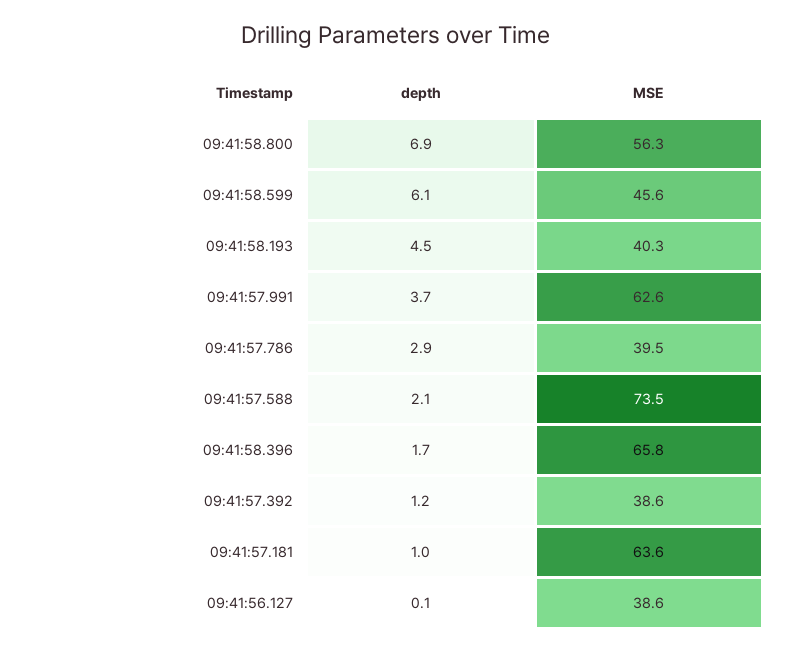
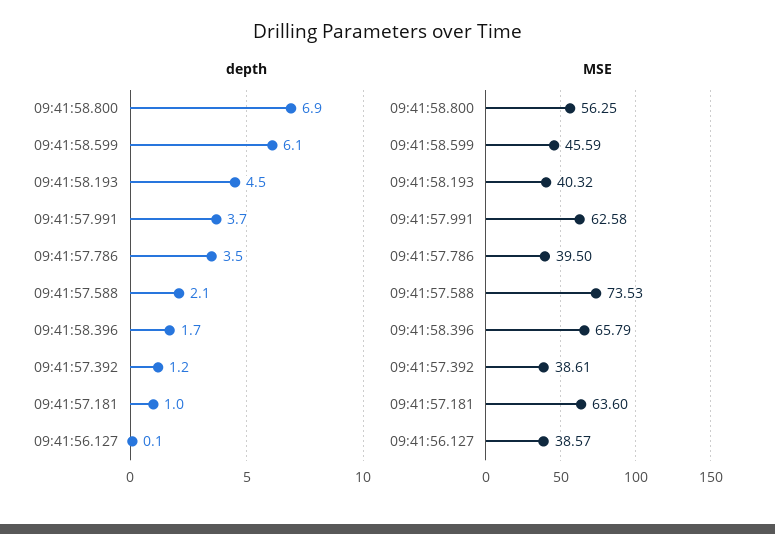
depth, 09:41:57.786: 2.9 -> 3.5

